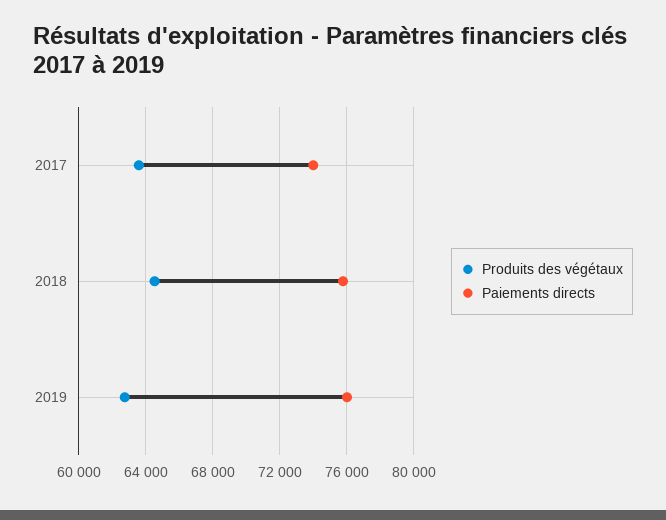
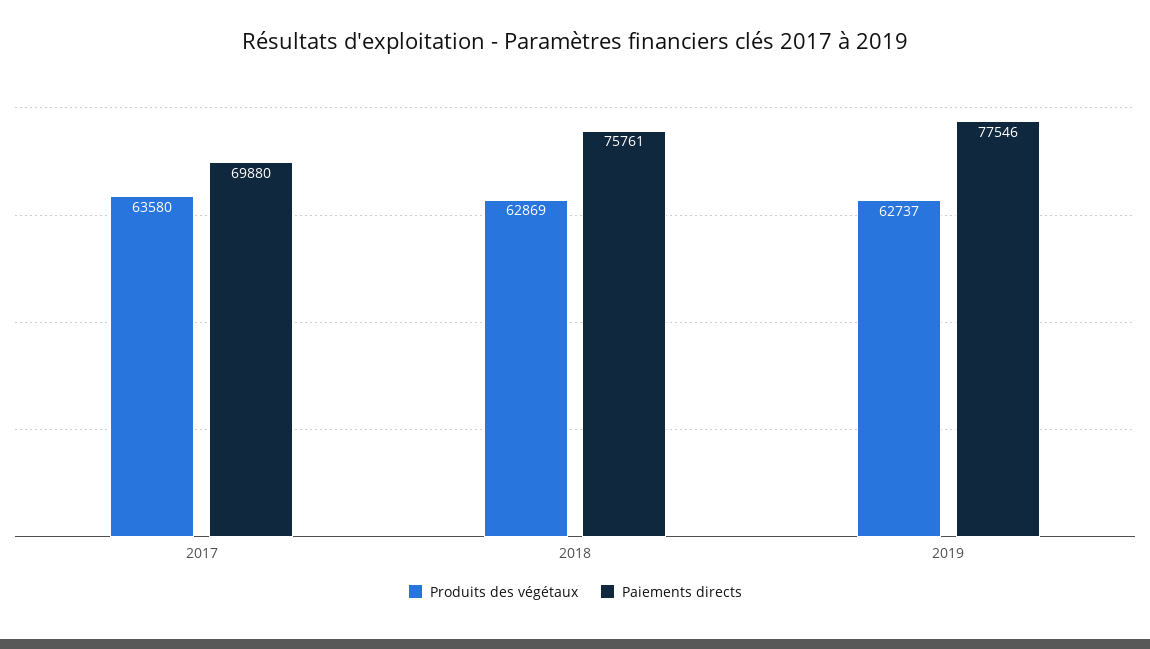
Paiements directs, 2017: 74000 -> 69880
Produits des végétaux, 2018: 64500 -> 62869
Paiements directs, 2019: 76000 -> 77546

